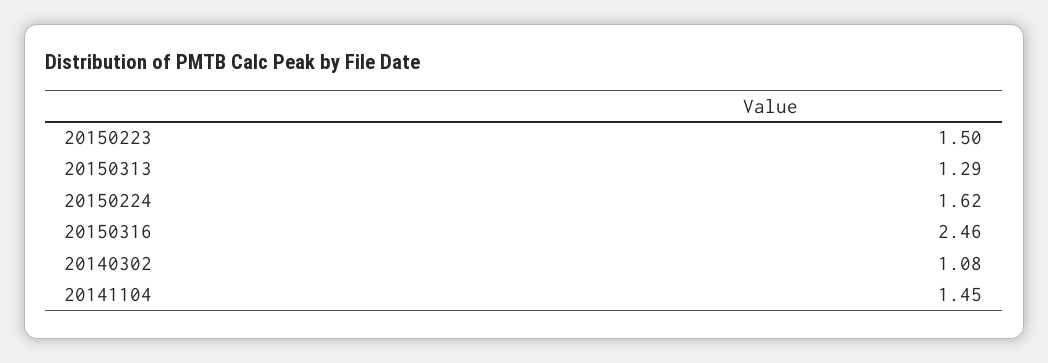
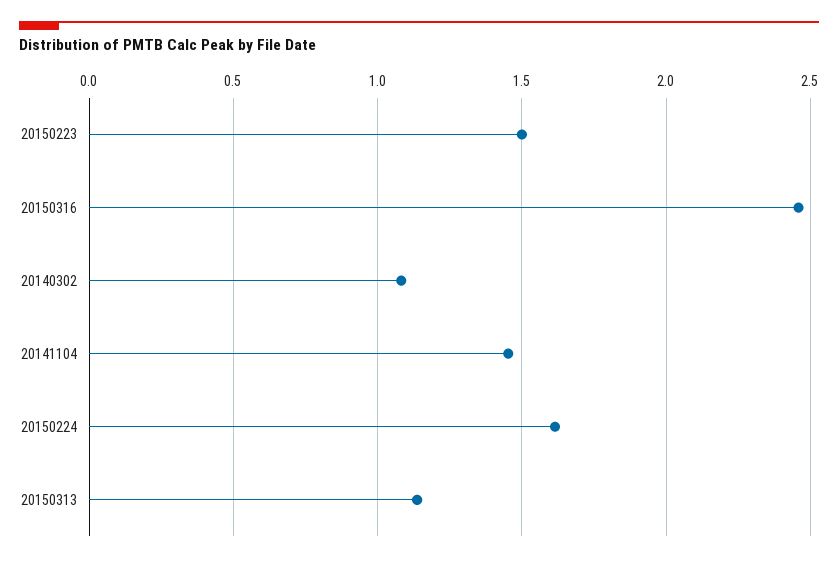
20150313: 1.29 -> 1.15

